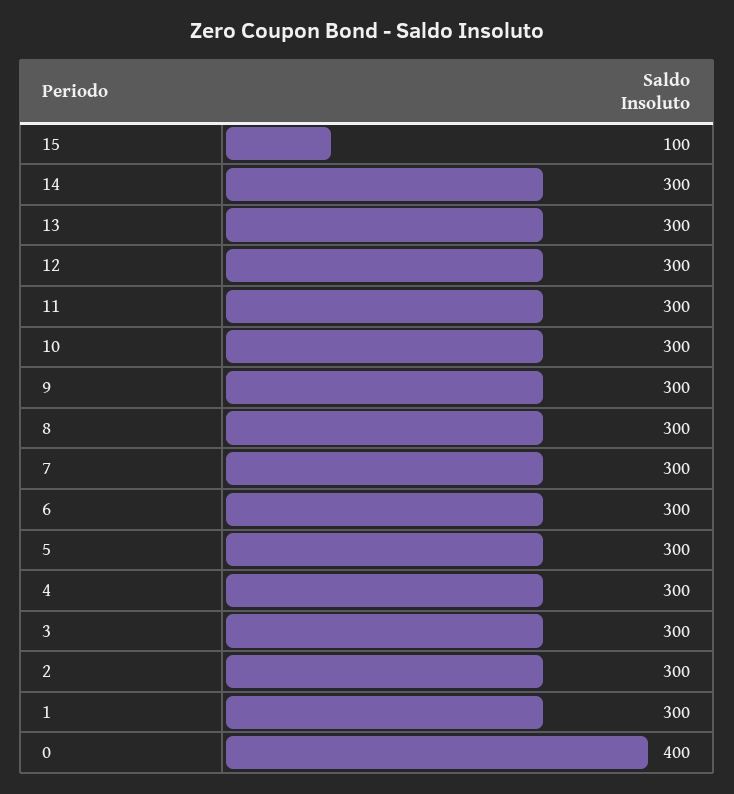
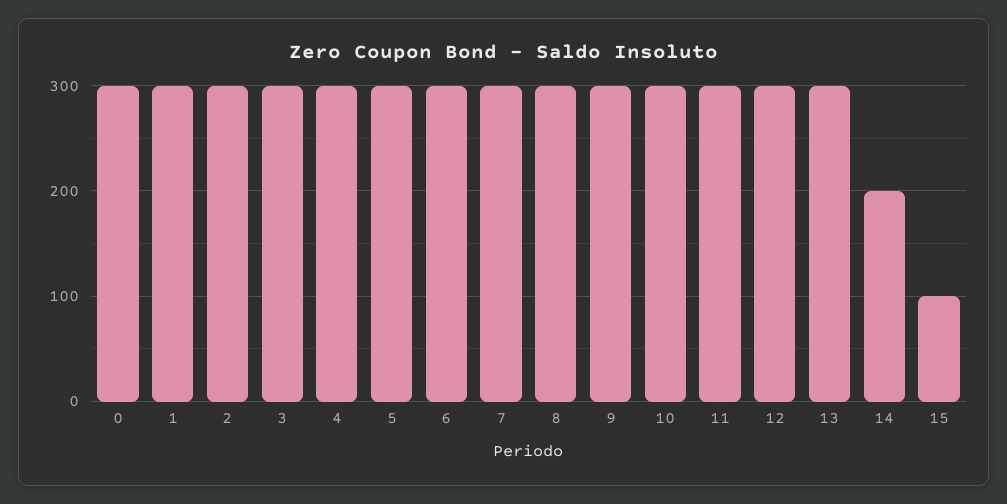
14: 300 -> 200
0: 400 -> 300

